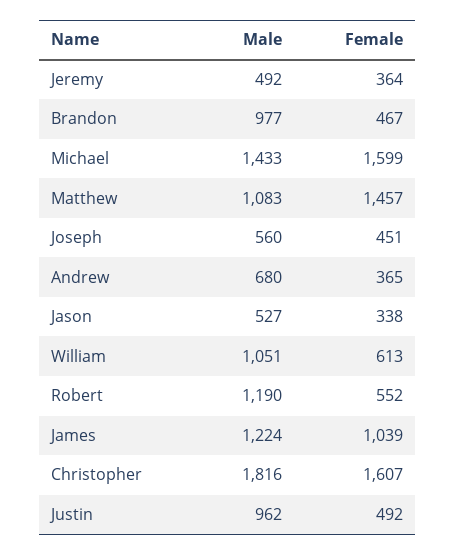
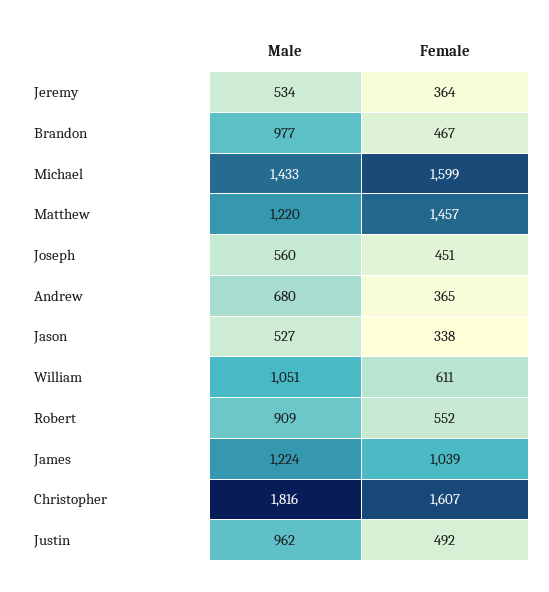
Male, Jeremy: 492 -> 534
Male, Matthew: 1083 -> 1220
Female, William: 613 -> 611
Male, Robert: 1190 -> 909

